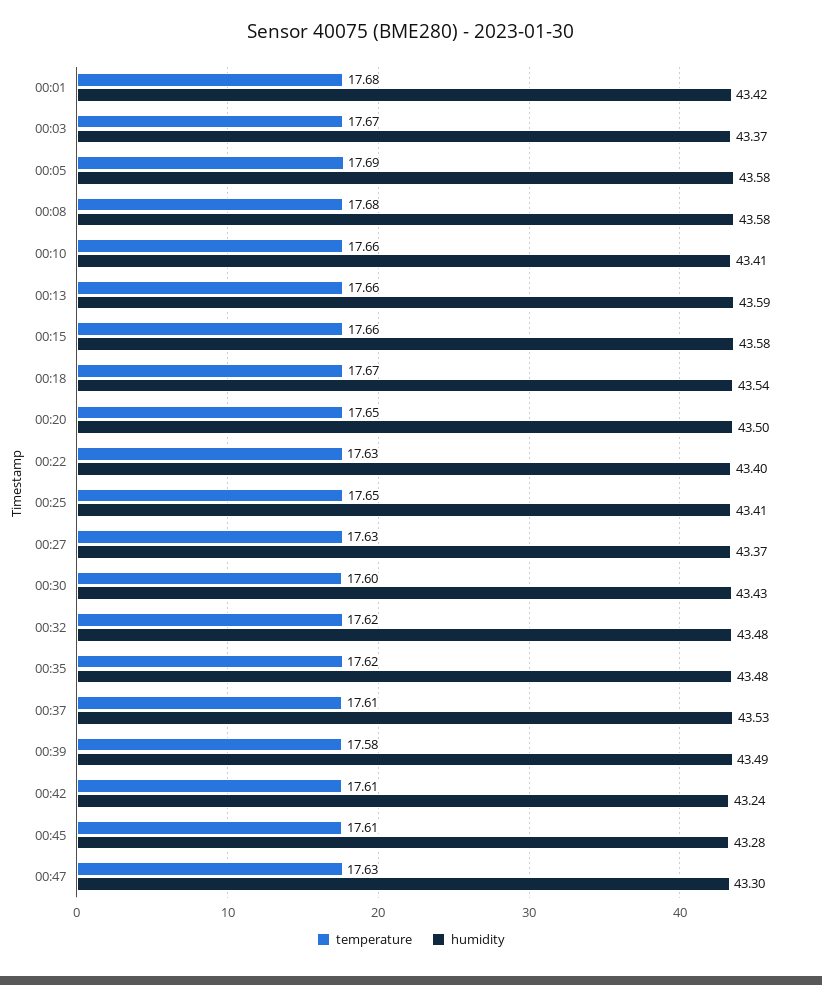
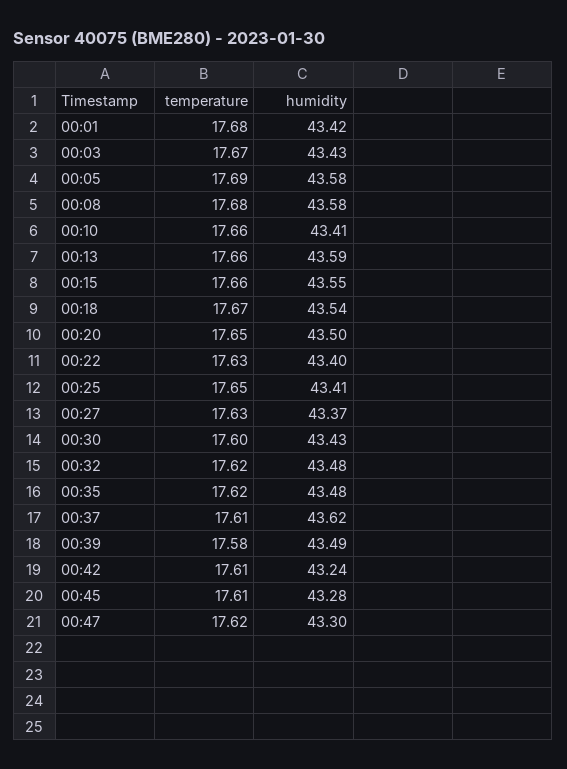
humidity, 00:03: 43.37 -> 43.43
humidity, 00:15: 43.58 -> 43.55
humidity, 00:37: 43.53 -> 43.62
temperature, 00:47: 17.63 -> 17.62

